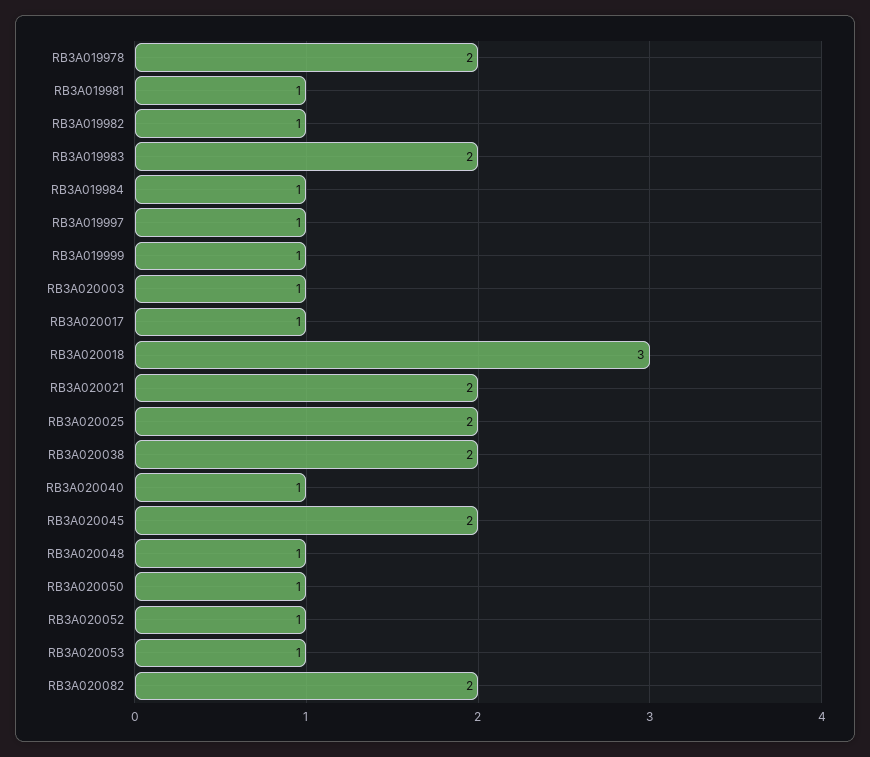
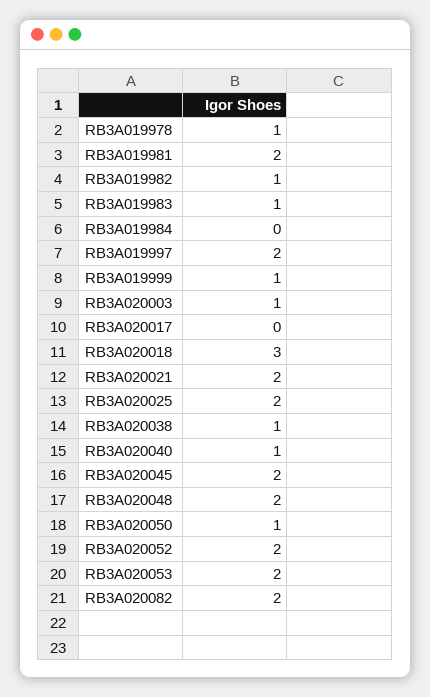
RB3A019978: 2 -> 1
RB3A019981: 1 -> 2
RB3A019983: 2 -> 1
RB3A019984: 1 -> 0
RB3A019997: 1 -> 2
RB3A020017: 1 -> 0
RB3A020038: 2 -> 1
RB3A020048: 1 -> 2
RB3A020052: 1 -> 2
RB3A020053: 1 -> 2

